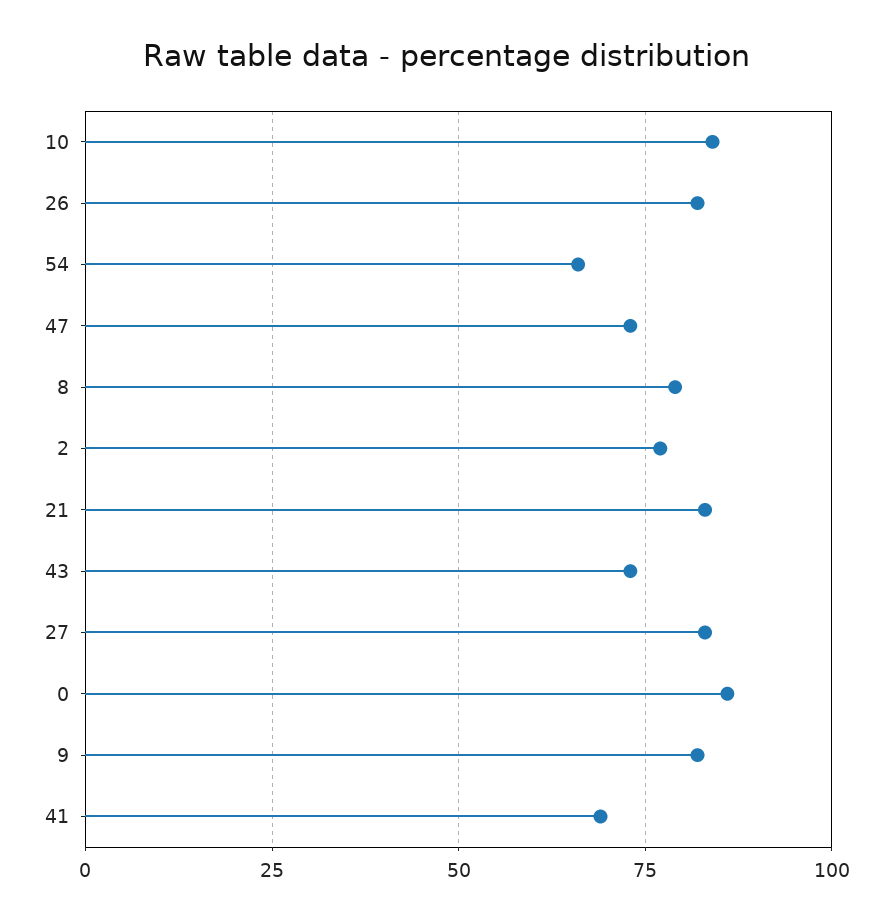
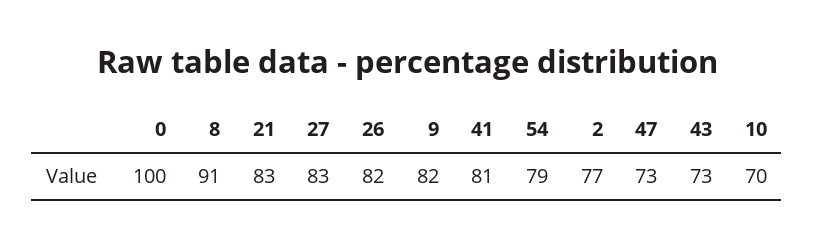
10: 85 -> 70
54: 65 -> 79
8: 80 -> 91
0: 85 -> 100
41: 70 -> 81

